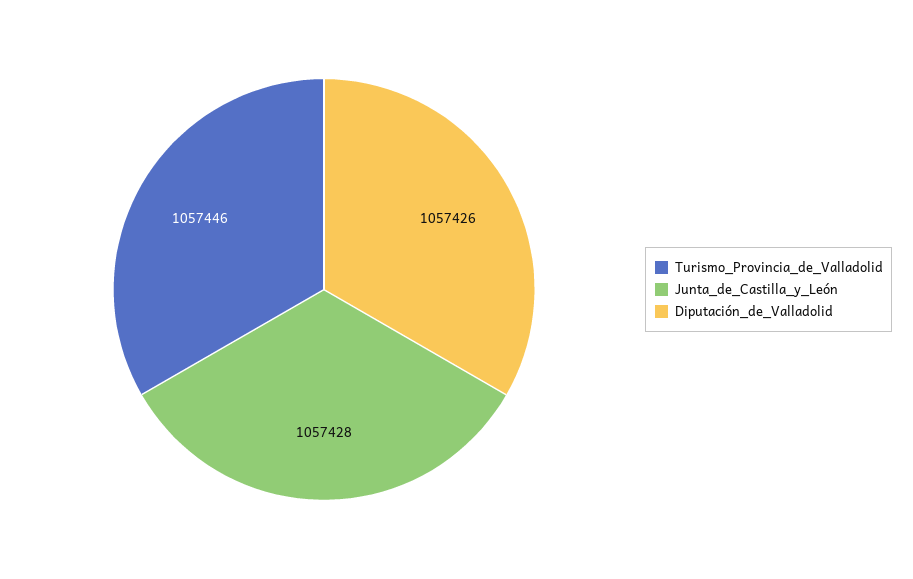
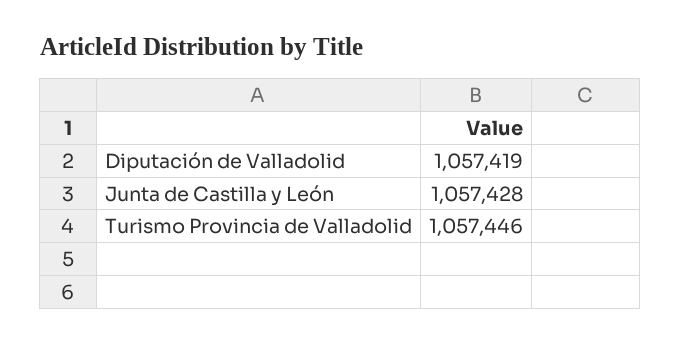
Diputación_de_Valladolid: 1057426 -> 1057419

